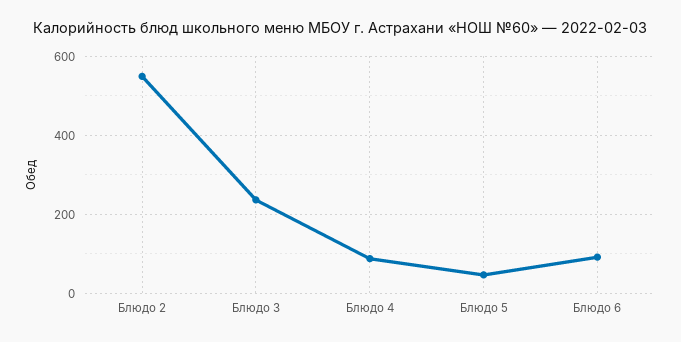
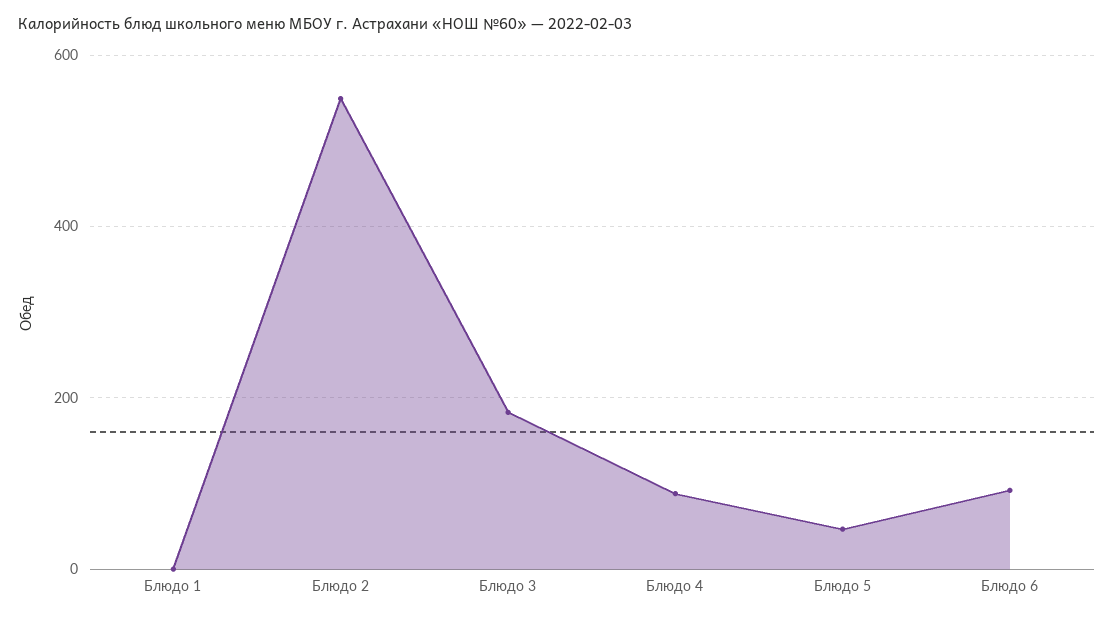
Блюдо 3: 240 -> 180
Блюдо 1: none -> 0

